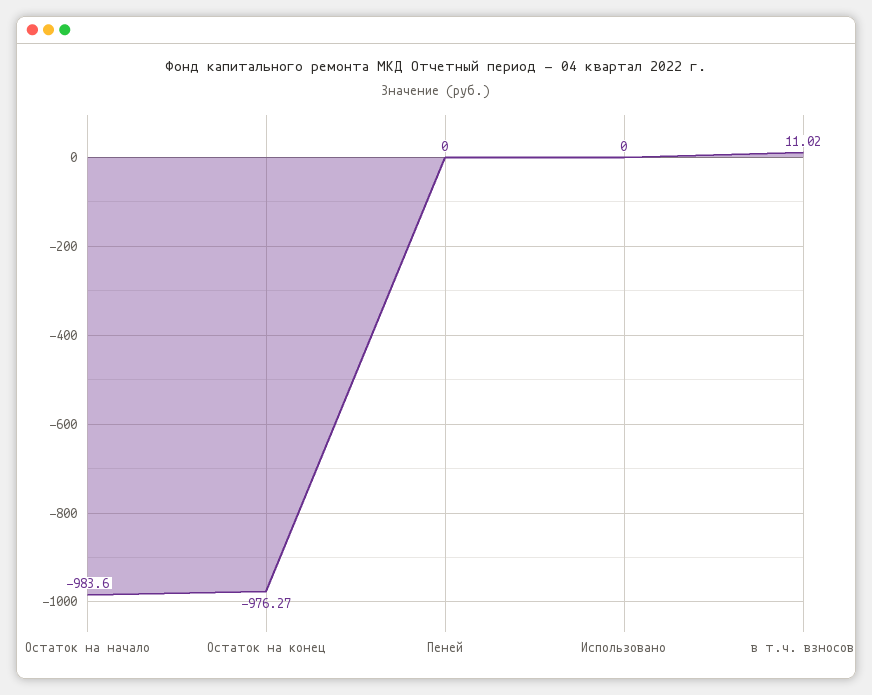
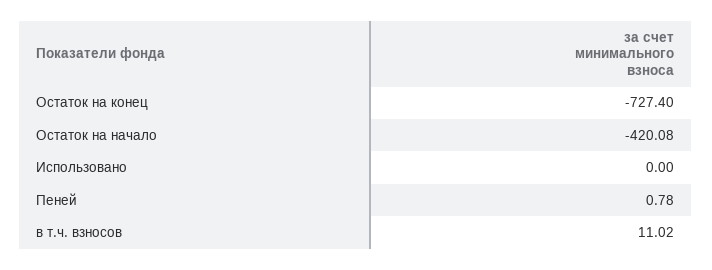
Остаток на начало: -983.6 -> -420.08
Остаток на конец: -976.27 -> -727.4
Пеней: 0 -> 0.78

